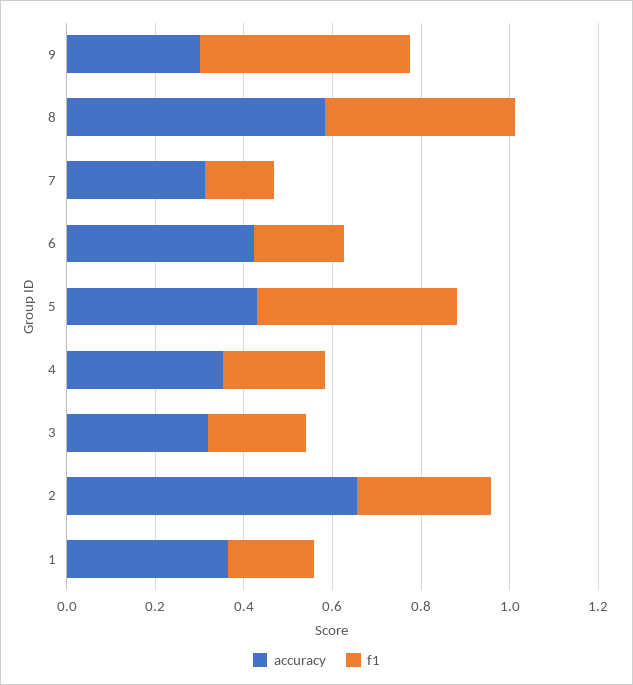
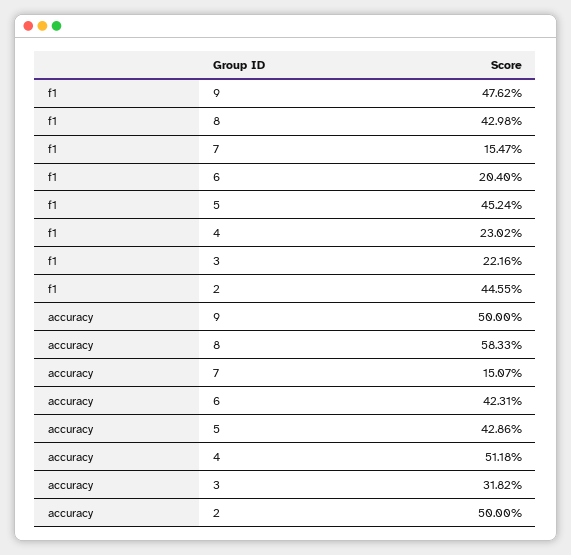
accuracy, 9: 0.3 -> 0.5
accuracy, 7: 0.3 -> 0.1507
accuracy, 4: 0.35 -> 0.5118
accuracy, 2: 0.65 -> 0.5
f1, 2: 0.3 -> 0.4455
accuracy, 1: 0.35 -> none
f1, 1: 0.2 -> none

